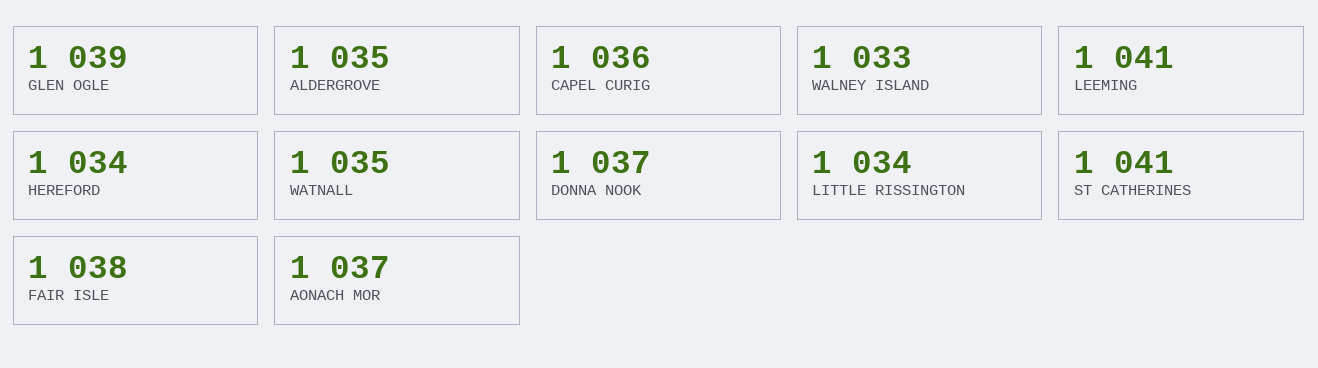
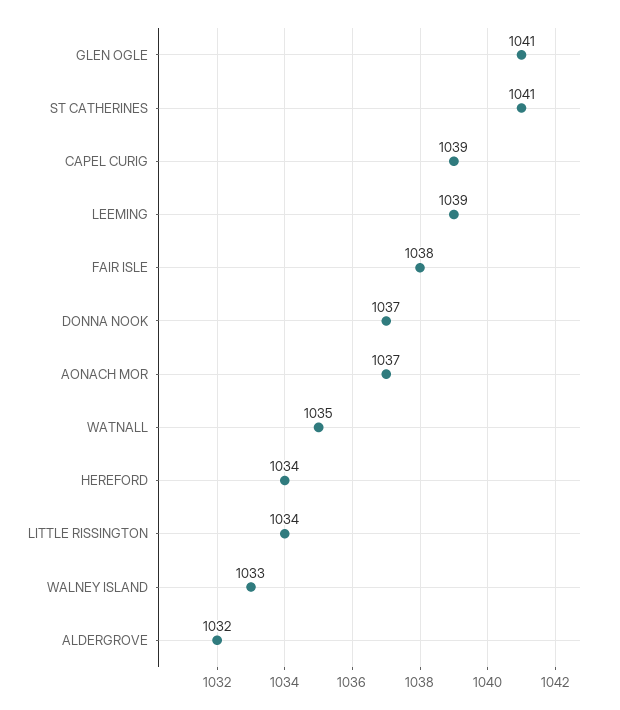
GLEN OGLE: 1039 -> 1041
ALDERGROVE: 1035 -> 1032
CAPEL CURIG: 1036 -> 1039
LEEMING: 1041 -> 1039

